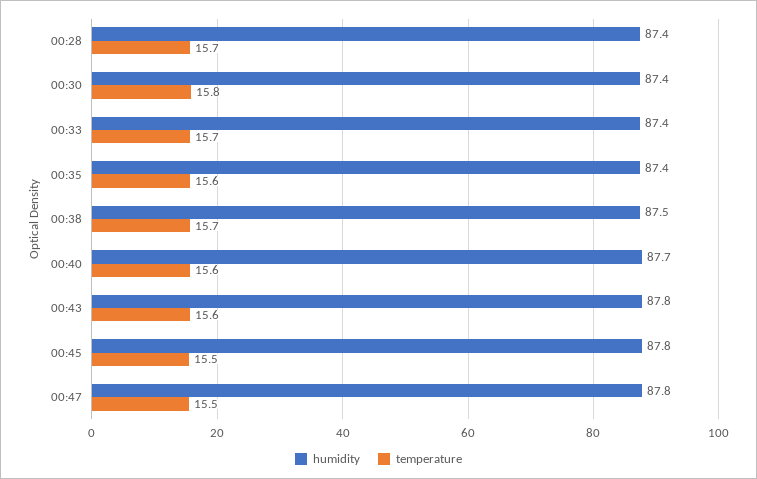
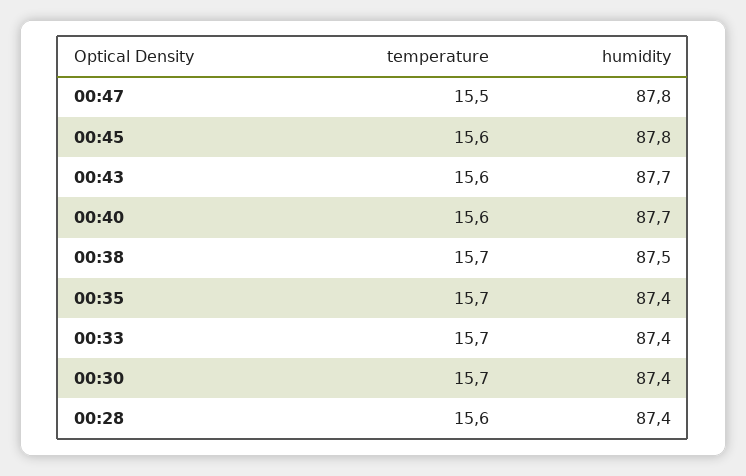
temperature, 00:28: 15.7 -> 15.6
temperature, 00:30: 15.8 -> 15.7
temperature, 00:35: 15.6 -> 15.7
humidity, 00:43: 87.8 -> 87.7
temperature, 00:45: 15.5 -> 15.6

